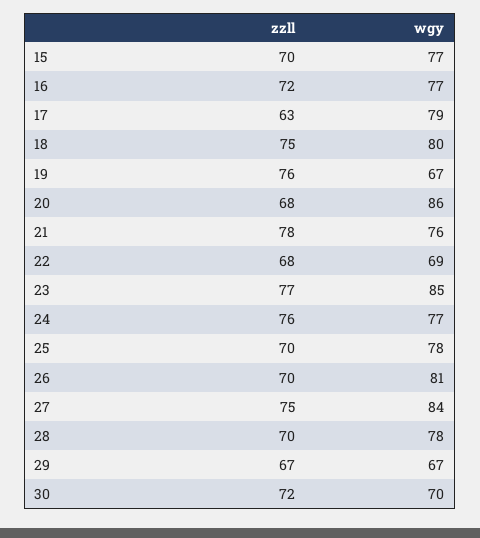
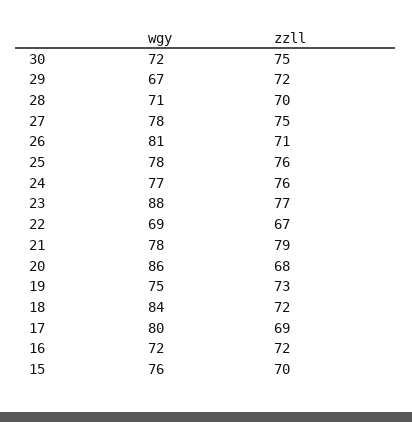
wgy, 15: 77 -> 76
wgy, 16: 77 -> 72
zzll, 17: 63 -> 69
wgy, 17: 79 -> 80
zzll, 18: 75 -> 72
wgy, 18: 80 -> 84
zzll, 19: 76 -> 73
wgy, 19: 67 -> 75
zzll, 21: 78 -> 79
wgy, 21: 76 -> 78
zzll, 22: 68 -> 67
wgy, 23: 85 -> 88
zzll, 25: 70 -> 76
zzll, 26: 70 -> 71
wgy, 27: 84 -> 78
wgy, 28: 78 -> 71
zzll, 29: 67 -> 72
zzll, 30: 72 -> 75
wgy, 30: 70 -> 72

